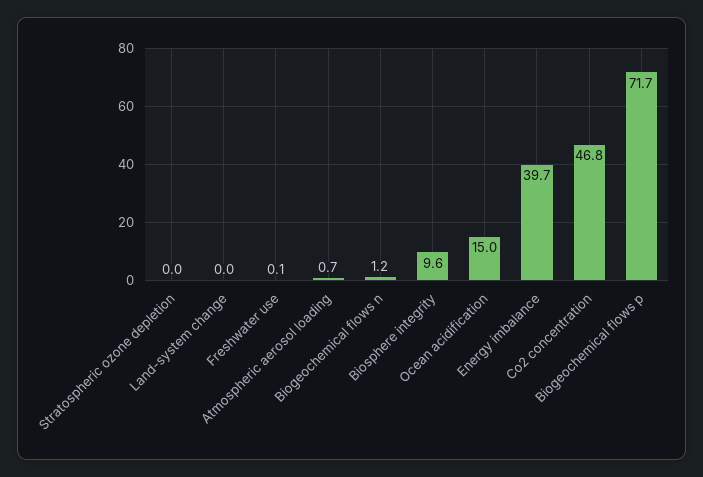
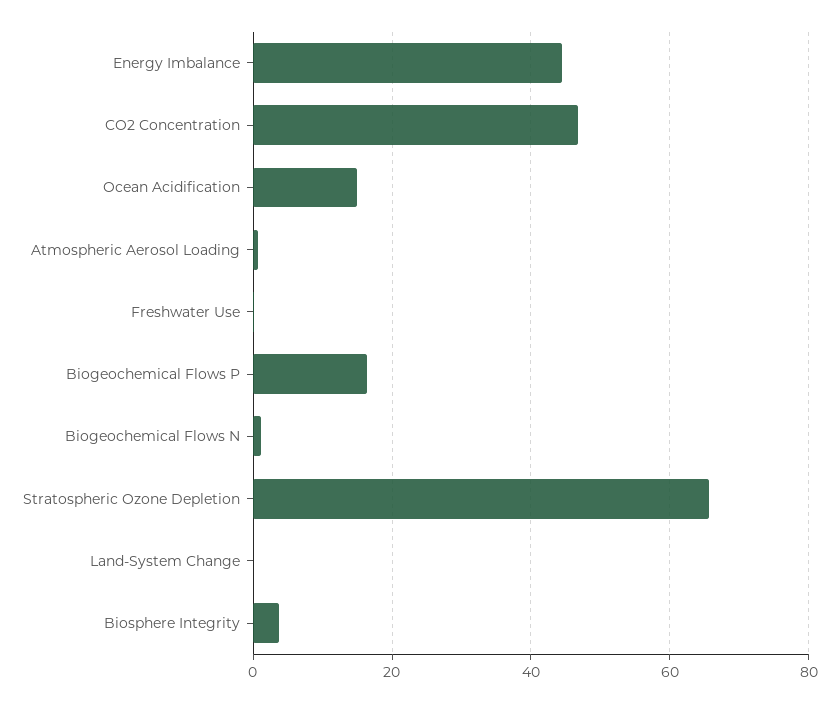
Stratospheric ozone depletion: 0 -> 66
Biosphere integrity: 9.6 -> 4
Energy imbalance: 39.7 -> 44
Biogeochemical flows p: 71.7 -> 16

